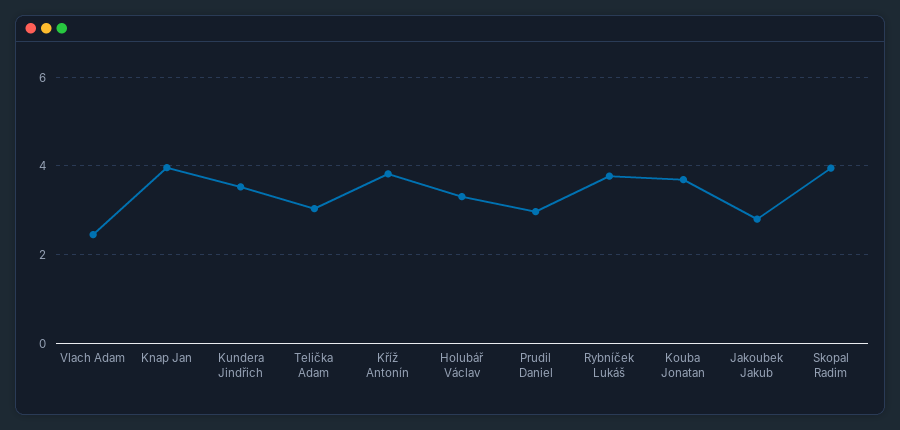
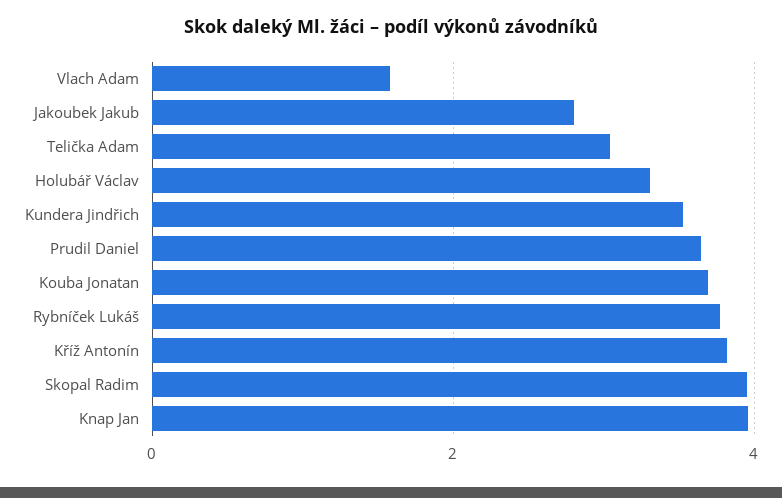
Vlach Adam: 2.4 -> 1.6
Prudil Daniel: 3 -> 3.6

